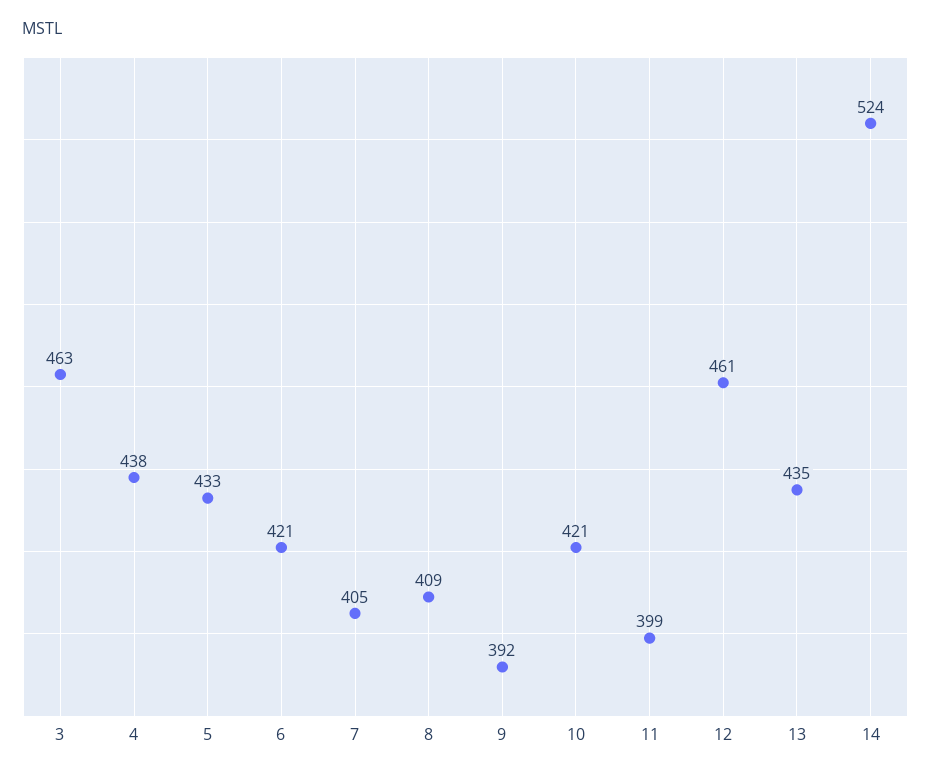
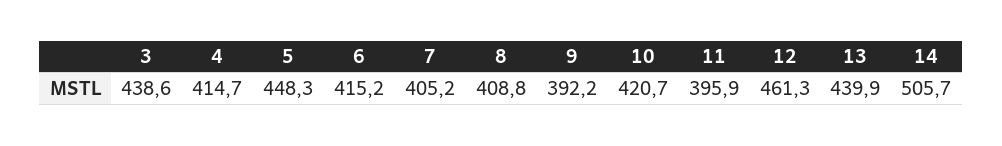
3: 463 -> 438.6
4: 438 -> 414.7
5: 433 -> 448.3
6: 421 -> 415.2
11: 399 -> 395.9
13: 435 -> 439.9
14: 524 -> 505.7

